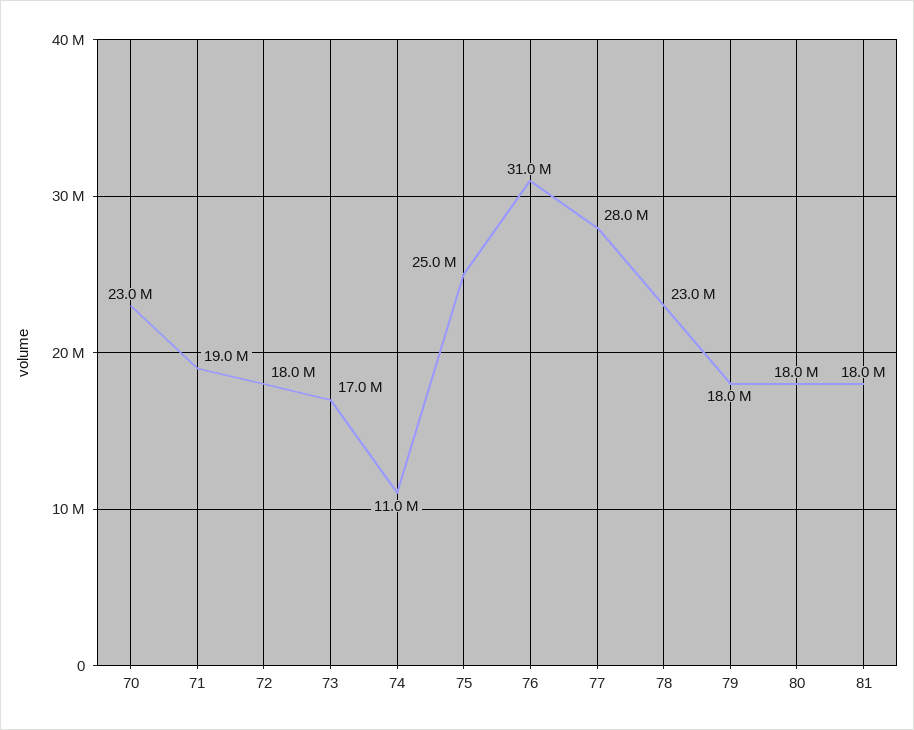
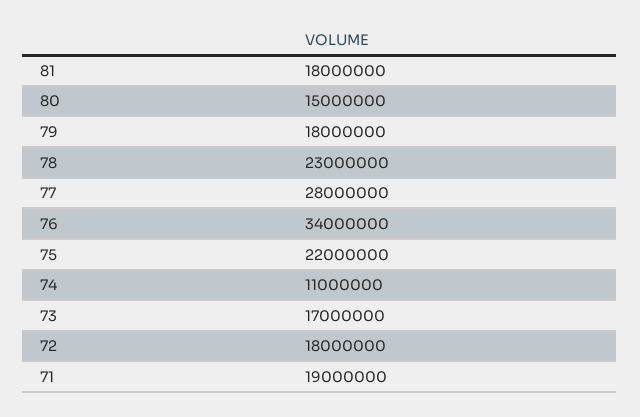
70: 23000000 -> none
75: 25000000 -> 22000000
76: 31000000 -> 34000000
80: 18000000 -> 15000000

